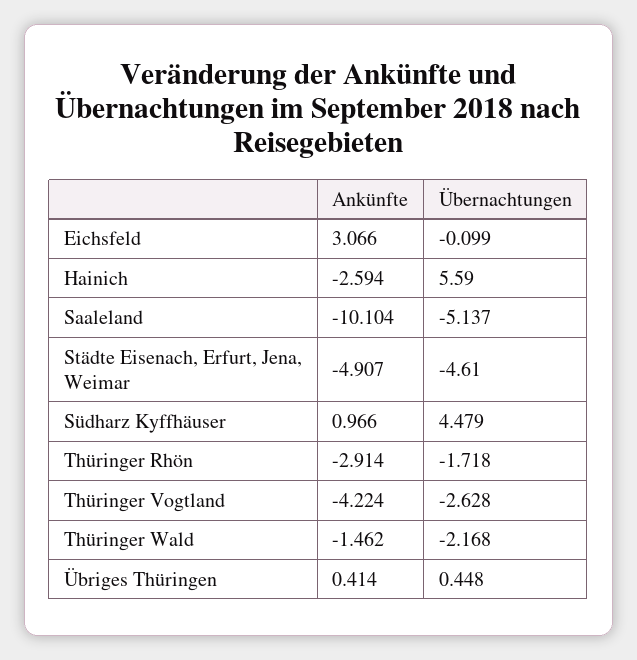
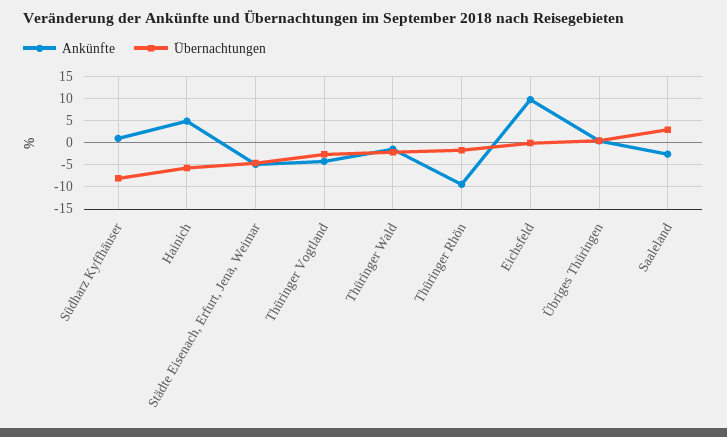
Ankünfte, Eichsfeld: 3.066 -> 10
Ankünfte, Hainich: -2.594 -> 5
Übernachtungen, Hainich: 5.59 -> -5
Ankünfte, Saaleland: -10.104 -> -2.5
Übernachtungen, Saaleland: -5.137 -> 2.5
Übernachtungen, Südharz Kyffhäuser: 4.479 -> -7.5
Ankünfte, Thüringer Rhön: -2.914 -> -10

